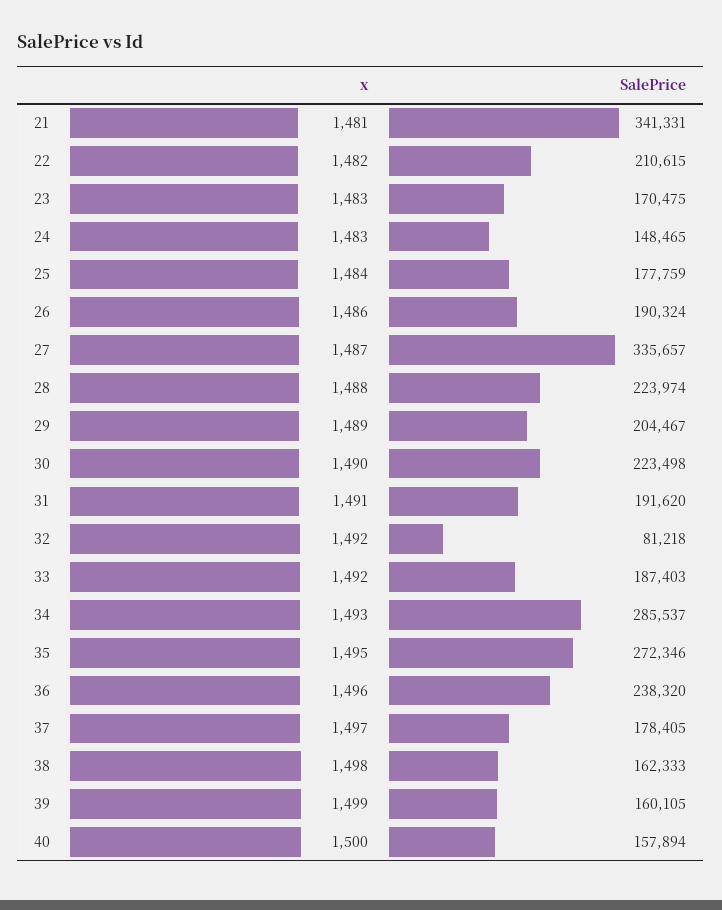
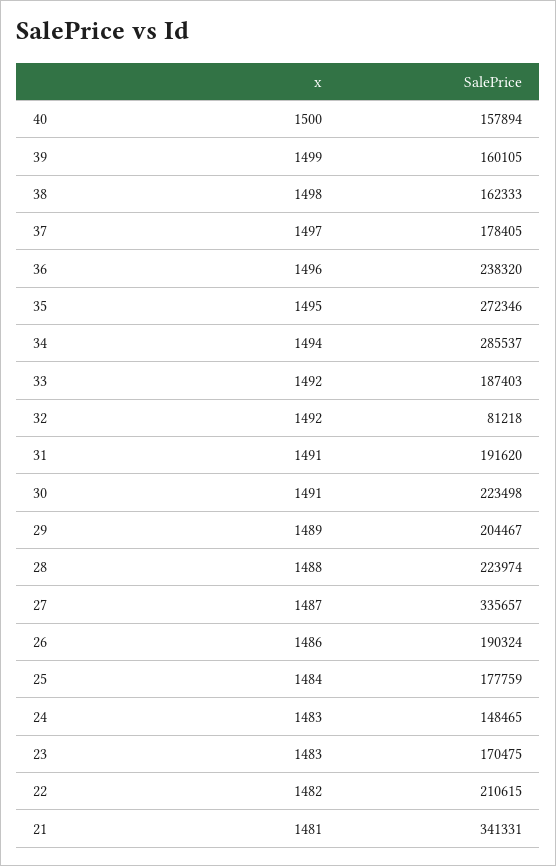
x, 30: 1490 -> 1491
x, 34: 1493 -> 1494

